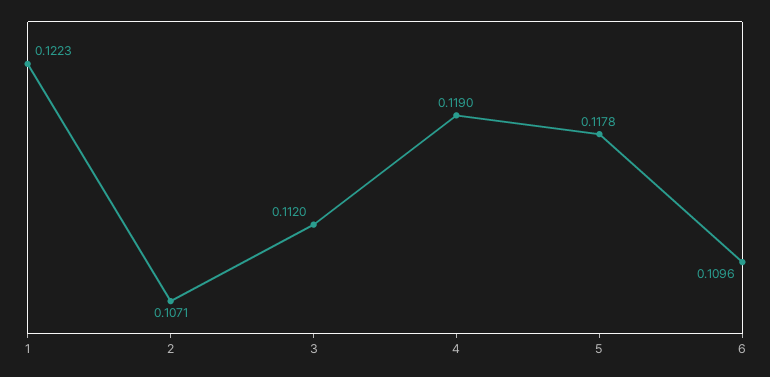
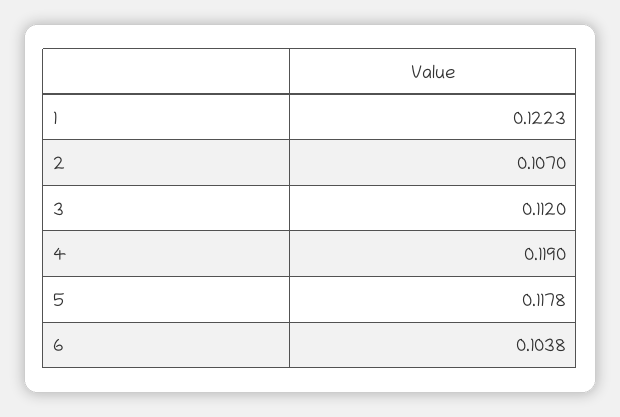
2: 0.1071 -> 0.107
6: 0.1096 -> 0.1038

